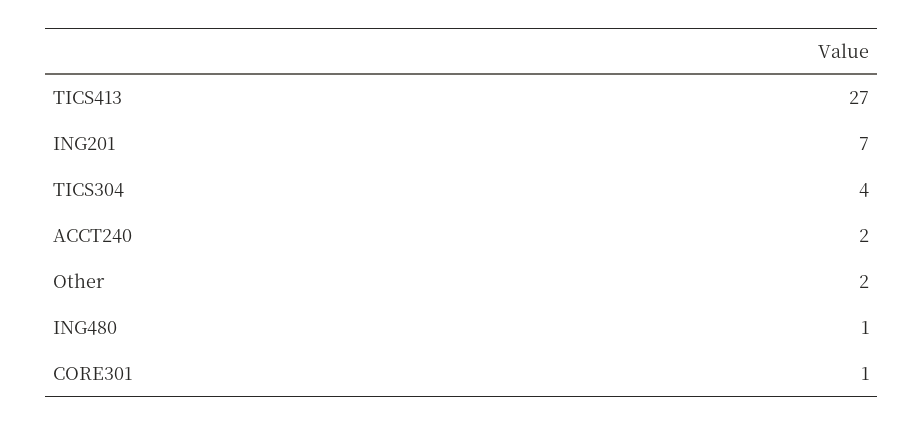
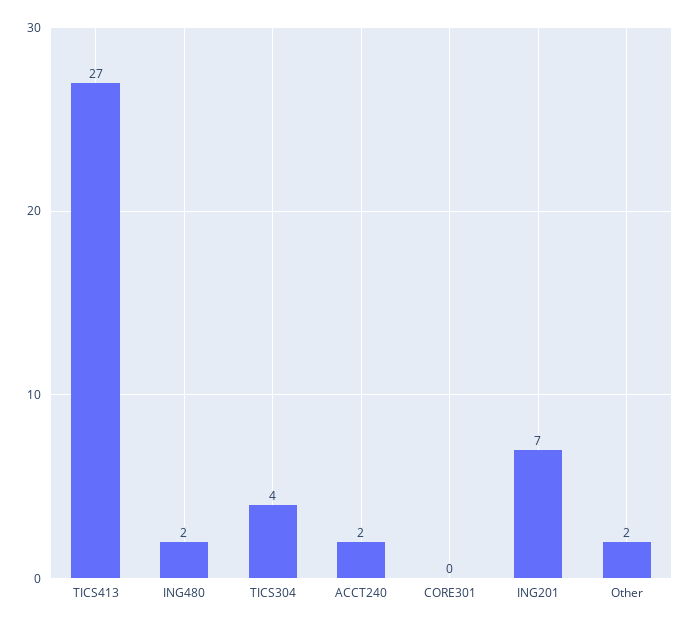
ING480: 1 -> 2
CORE301: 1 -> 0

